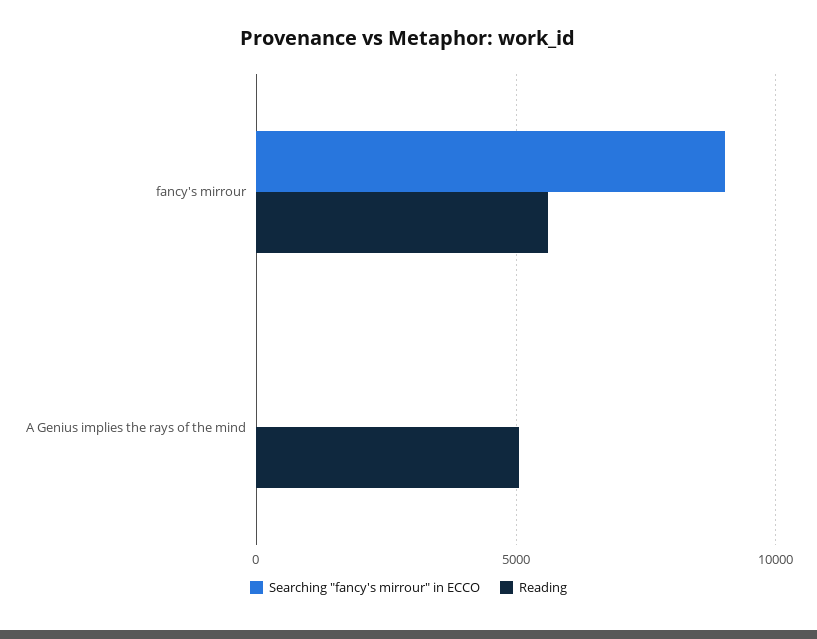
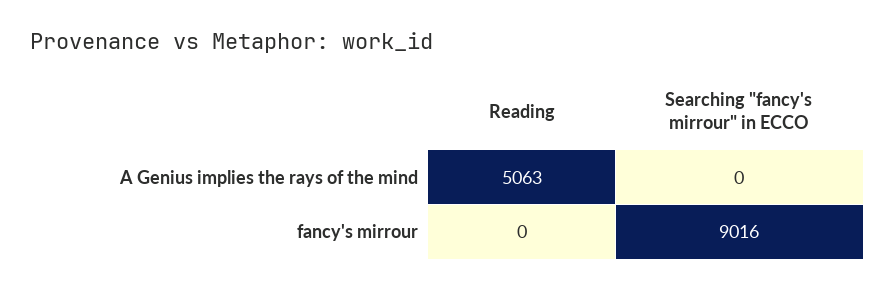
Reading, fancy's mirrour: 5500 -> 0

